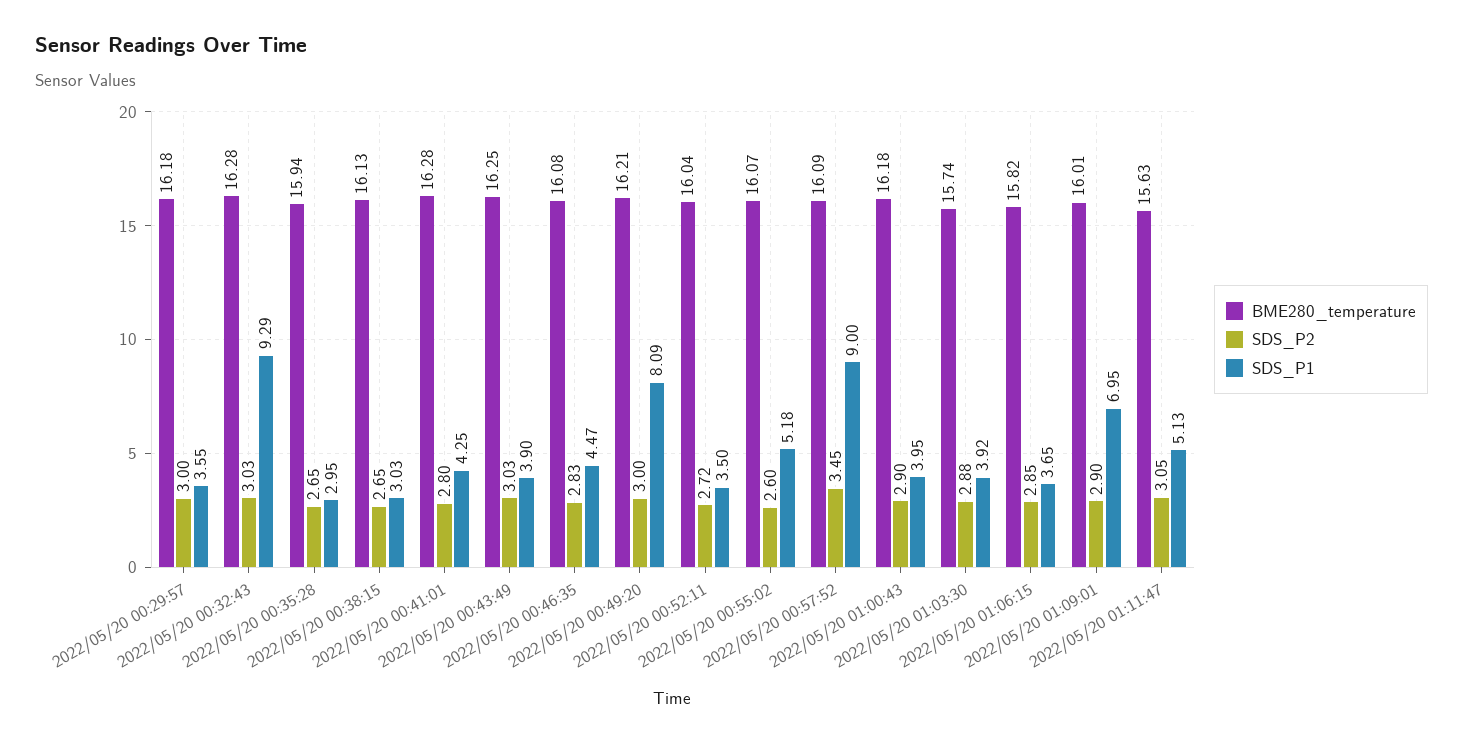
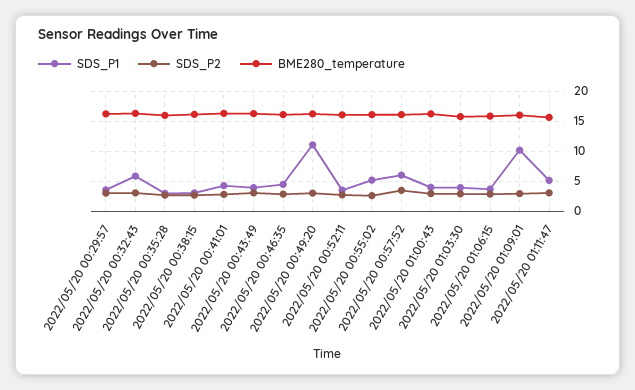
SDS_P1, 2022/05/20 00:32:43: 9.29 -> 6
SDS_P1, 2022/05/20 00:49:20: 8.09 -> 11
SDS_P1, 2022/05/20 00:57:52: 9 -> 6
SDS_P1, 2022/05/20 01:09:01: 6.95 -> 10

